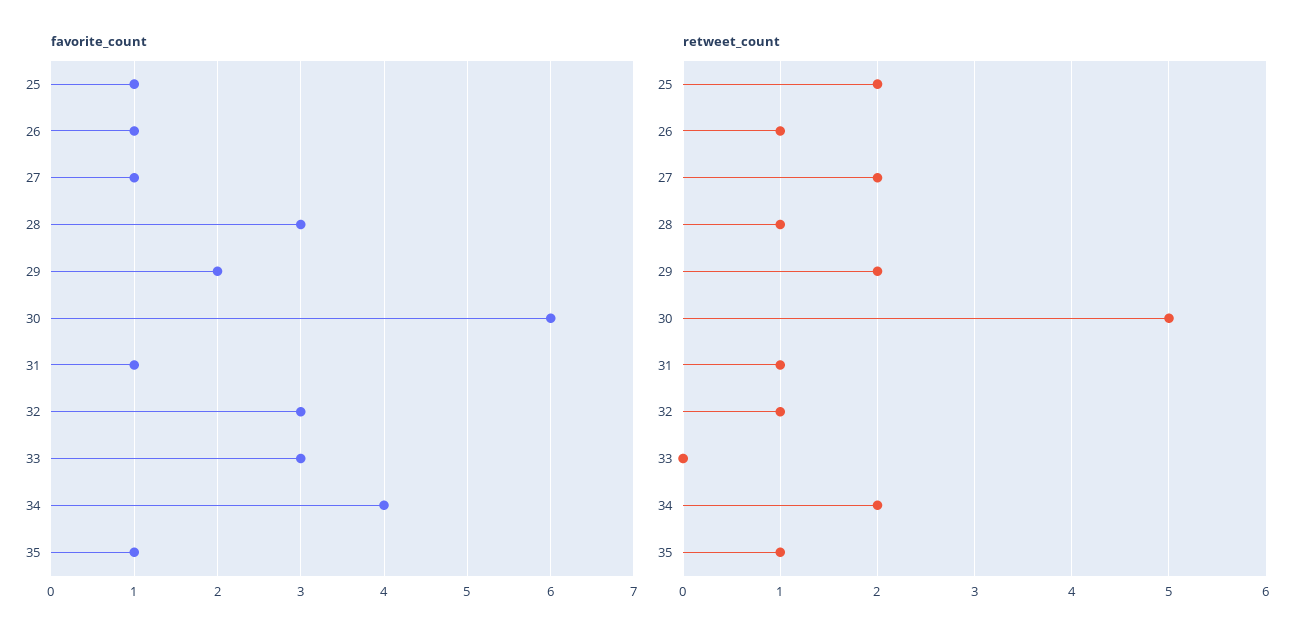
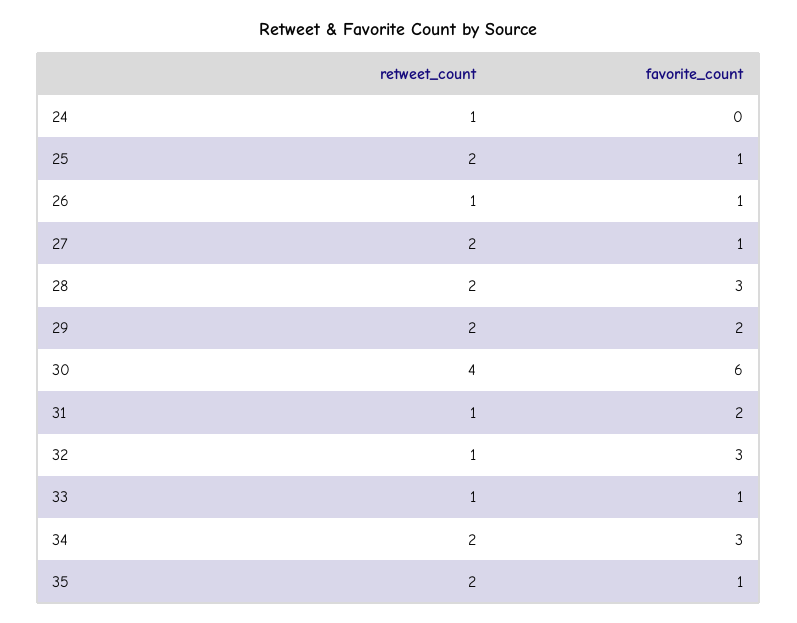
favorite_count, 31: 1 -> 2
favorite_count, 33: 3 -> 1
favorite_count, 34: 4 -> 3
retweet_count, 28: 1 -> 2
retweet_count, 30: 5 -> 4
retweet_count, 33: 0 -> 1
retweet_count, 35: 1 -> 2
retweet_count, 24: none -> 1
favorite_count, 24: none -> 0

